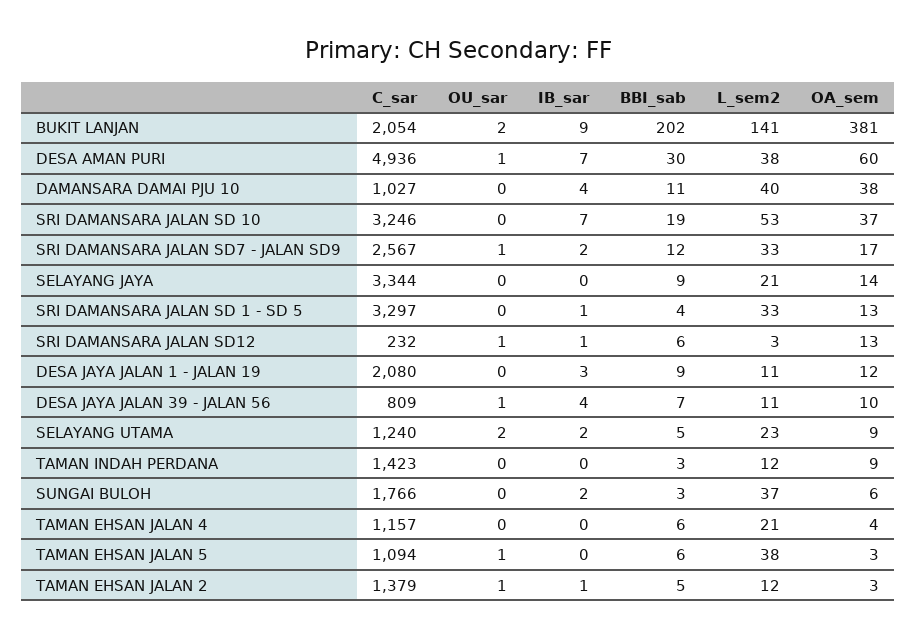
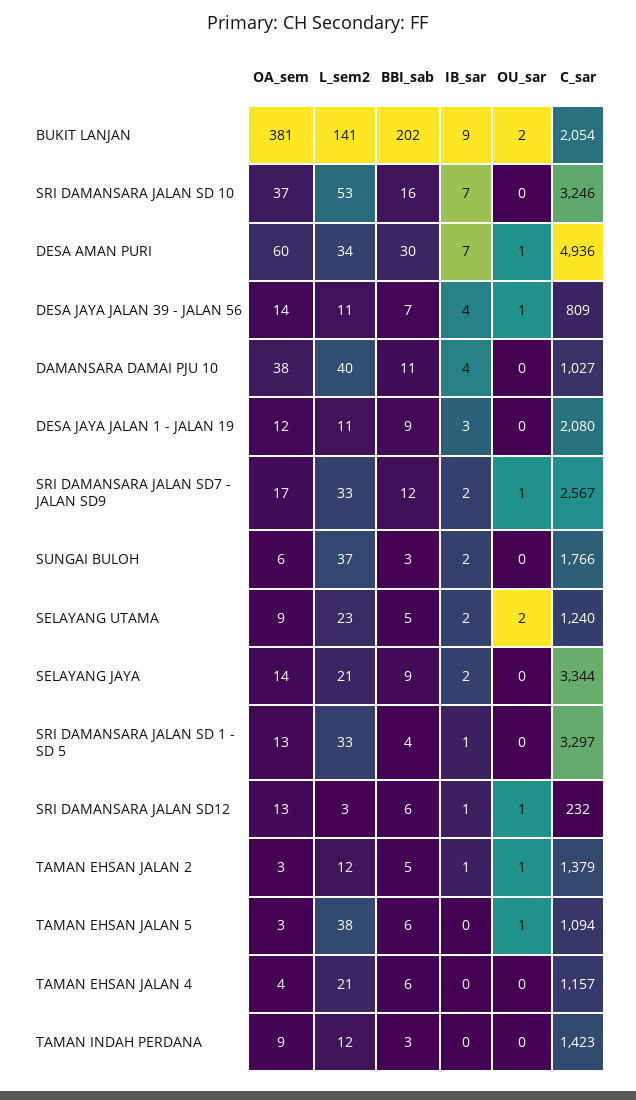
L_sem2, DESA AMAN PURI: 38 -> 34
BBI_sab, SRI DAMANSARA JALAN SD 10: 19 -> 16
IB_sar, SELAYANG JAYA: 0 -> 2
OA_sem, DESA JAYA JALAN 39 - JALAN 56: 10 -> 14

